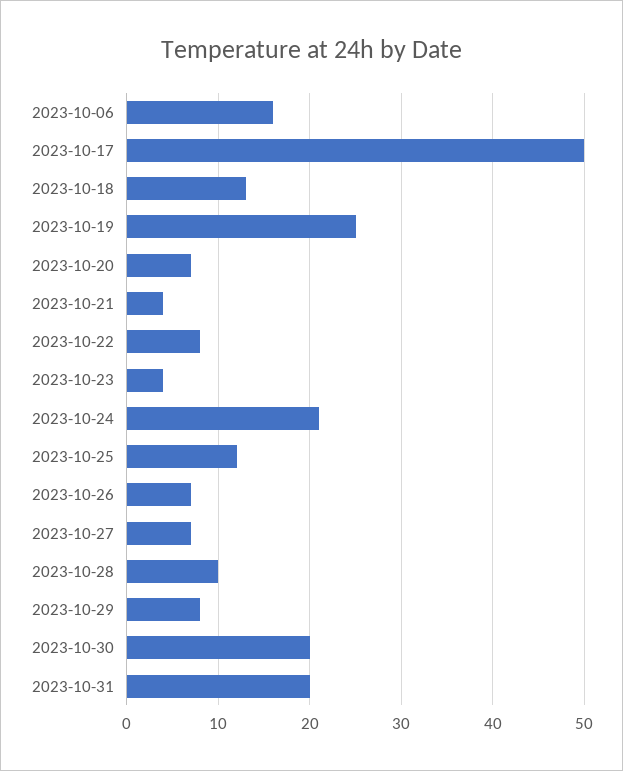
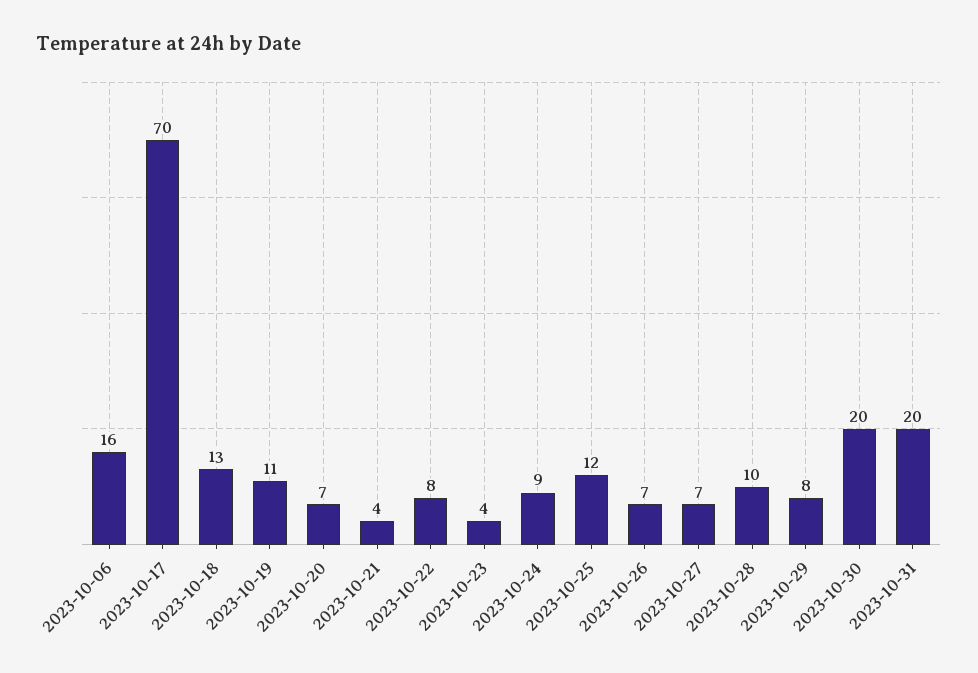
2023-10-17: 50 -> 70
2023-10-19: 25 -> 11
2023-10-24: 21 -> 9

